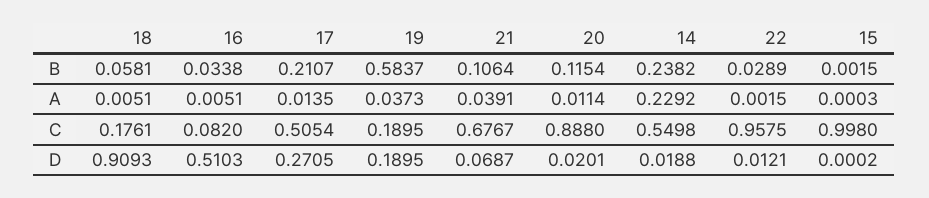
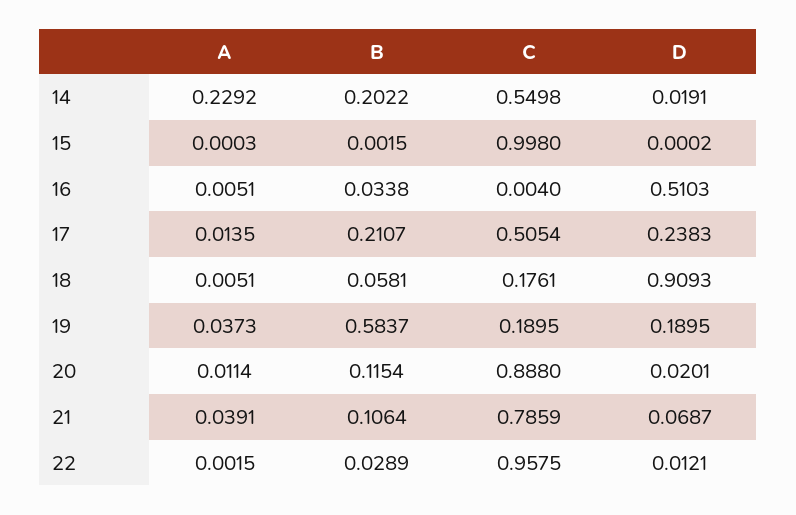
14, B: 0.2382 -> 0.2022
16, C: 0.082 -> 0.004
21, C: 0.6767 -> 0.7859
17, D: 0.2705 -> 0.2383
14, D: 0.0188 -> 0.0191

